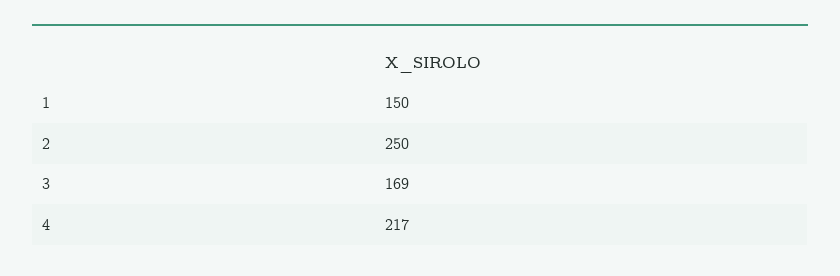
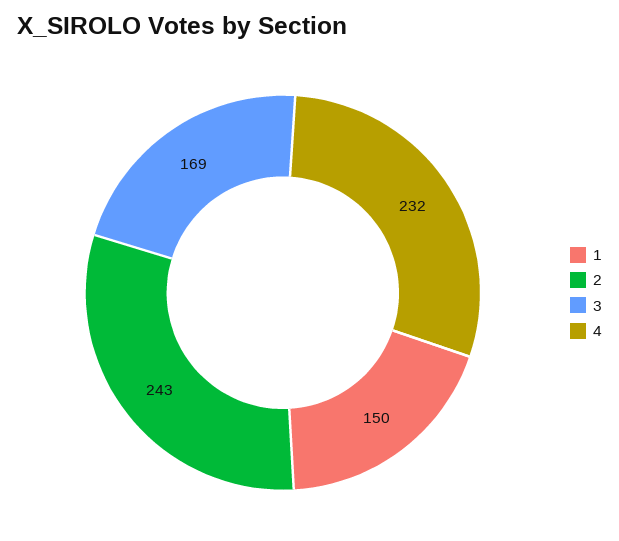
2: 250 -> 243
4: 217 -> 232

